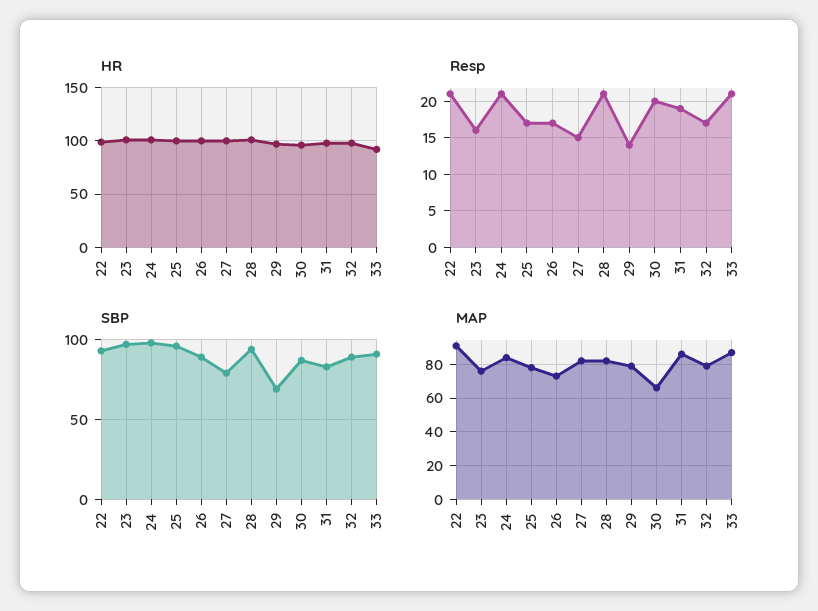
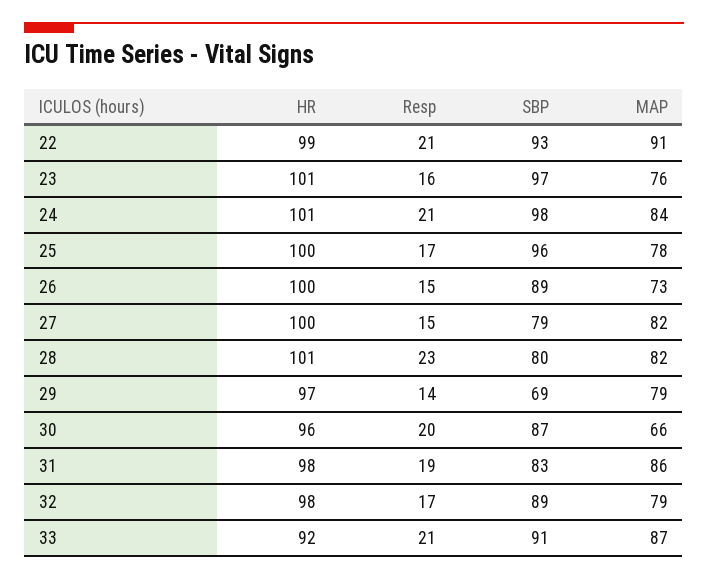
Resp, 26: 17 -> 15
Resp, 28: 21 -> 23
SBP, 28: 95 -> 80

